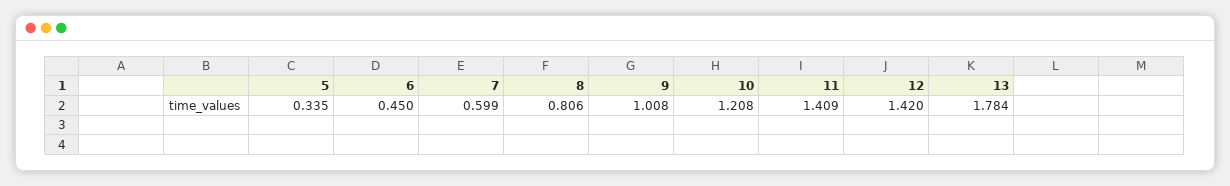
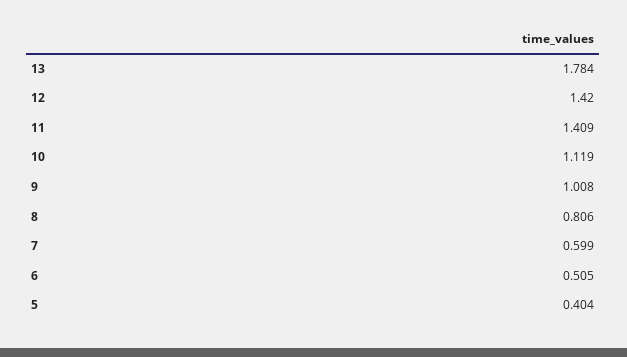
5: 0.335 -> 0.404
6: 0.45 -> 0.505
10: 1.208 -> 1.119

